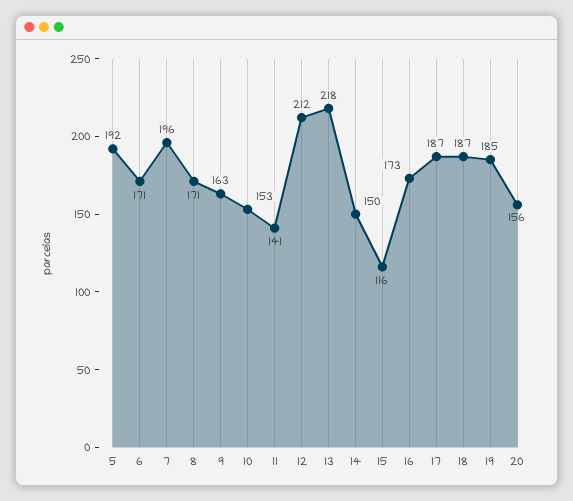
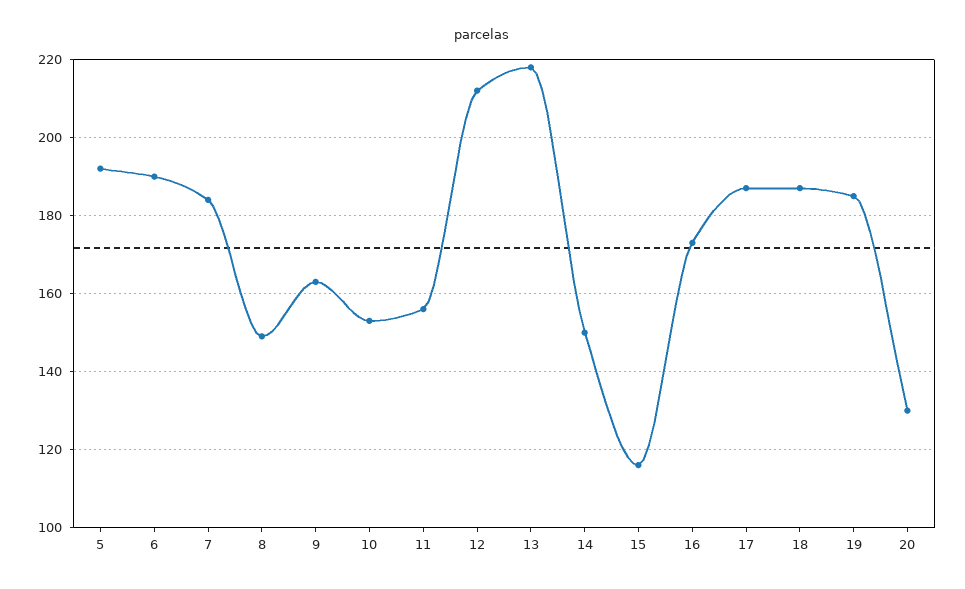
6: 171 -> 190
7: 196 -> 185
8: 171 -> 150
11: 141 -> 155
20: 156 -> 130

